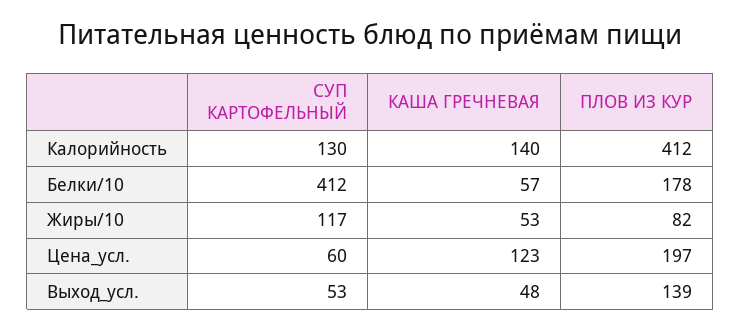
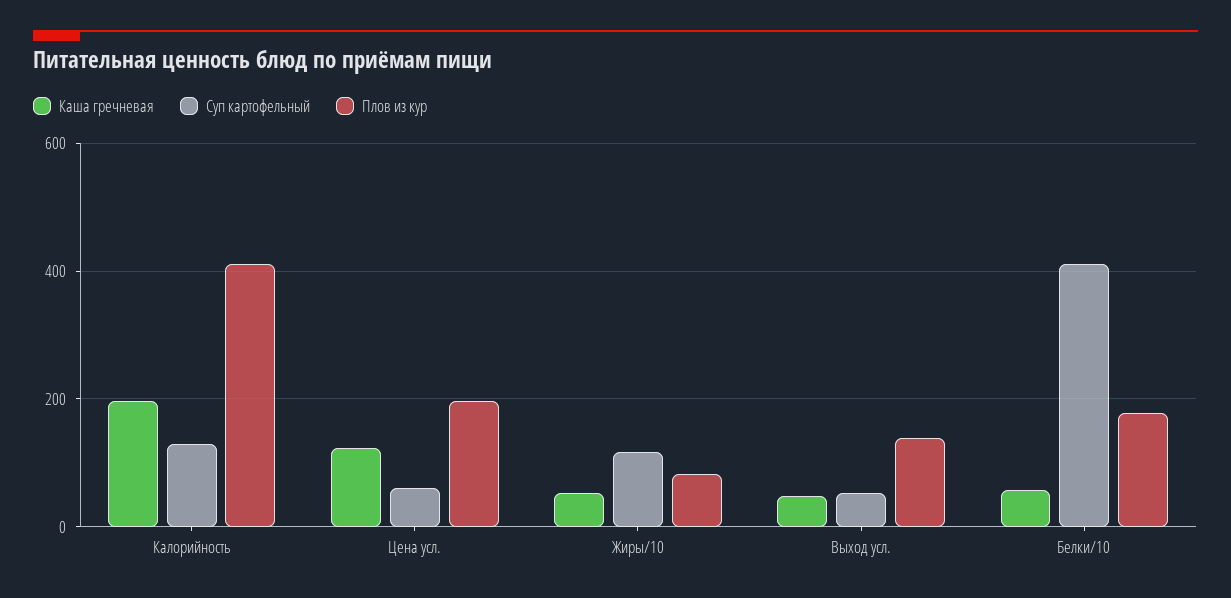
КАША ГРЕЧНЕВАЯ, Калорийность: 140 -> 200

